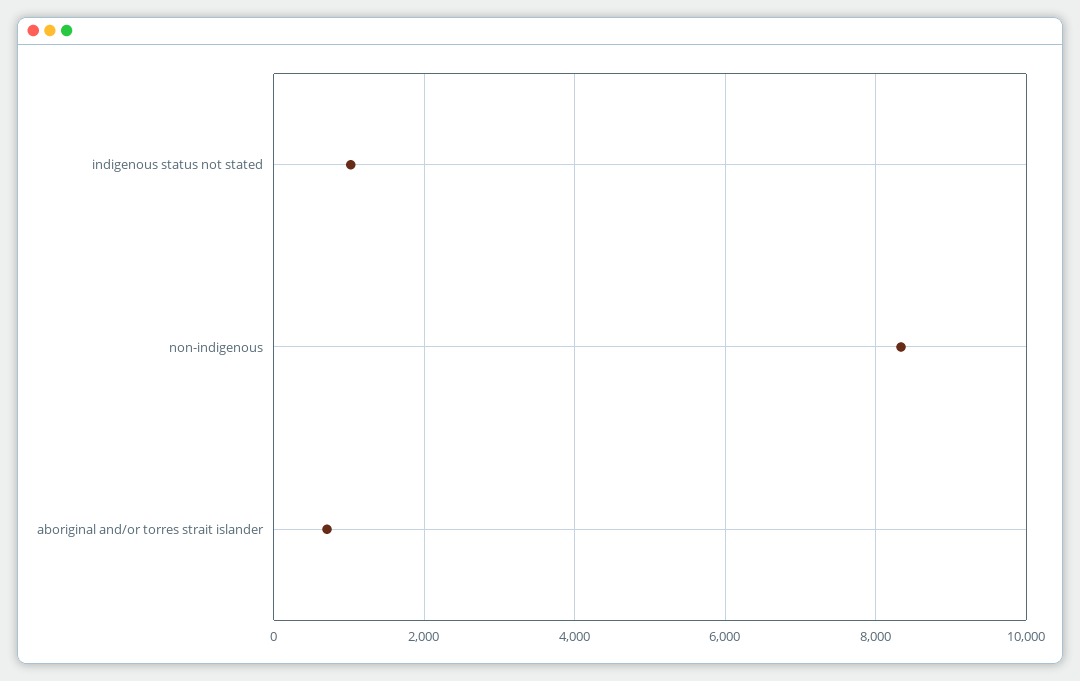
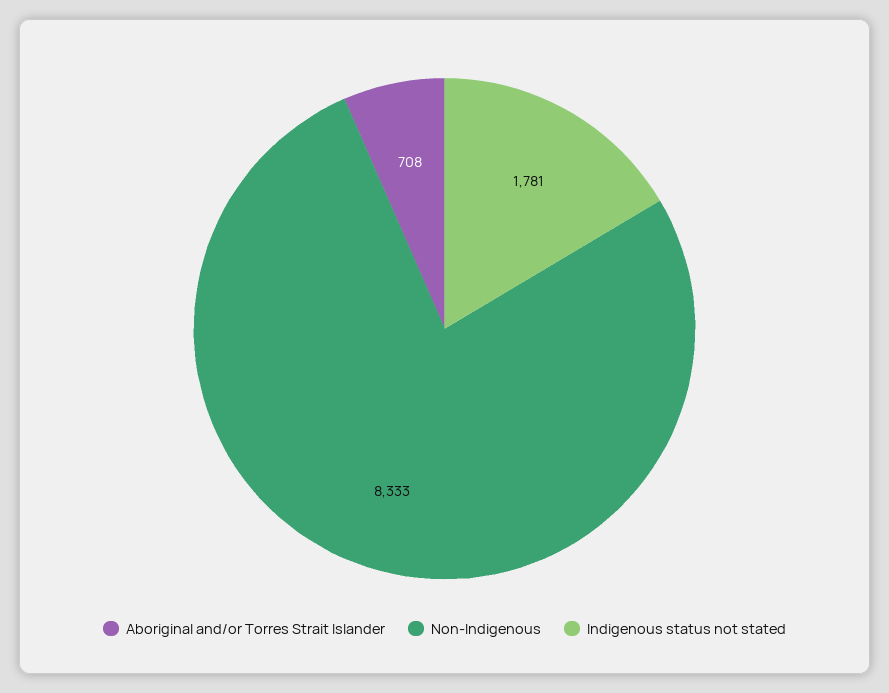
indigenous status not stated: 1000 -> 1781

